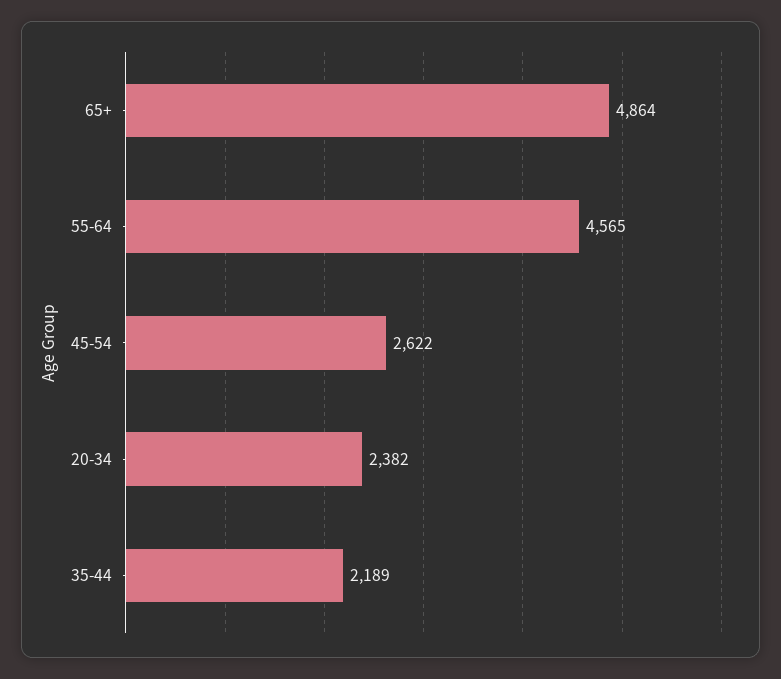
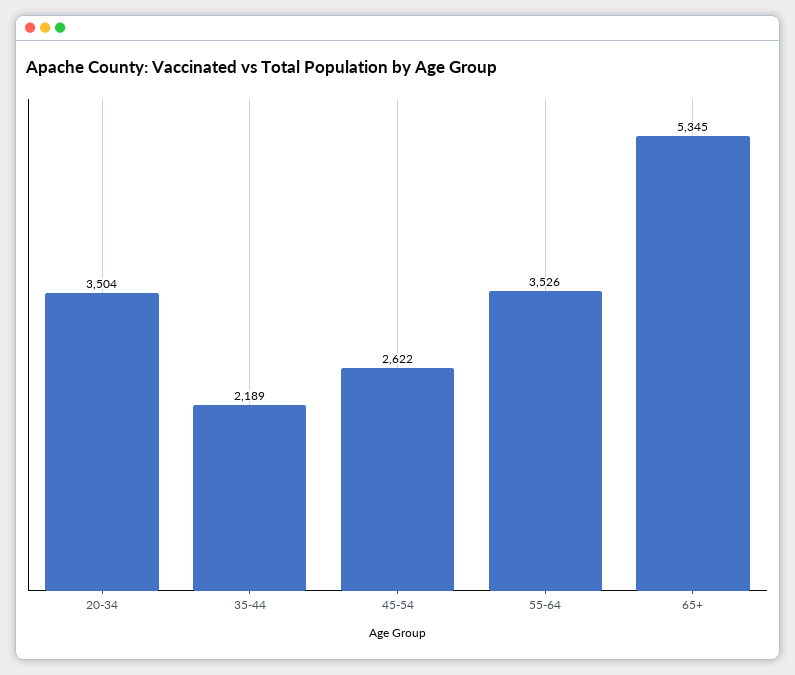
65+: 4864 -> 5345
55-64: 4565 -> 3526
20-34: 2382 -> 3504

